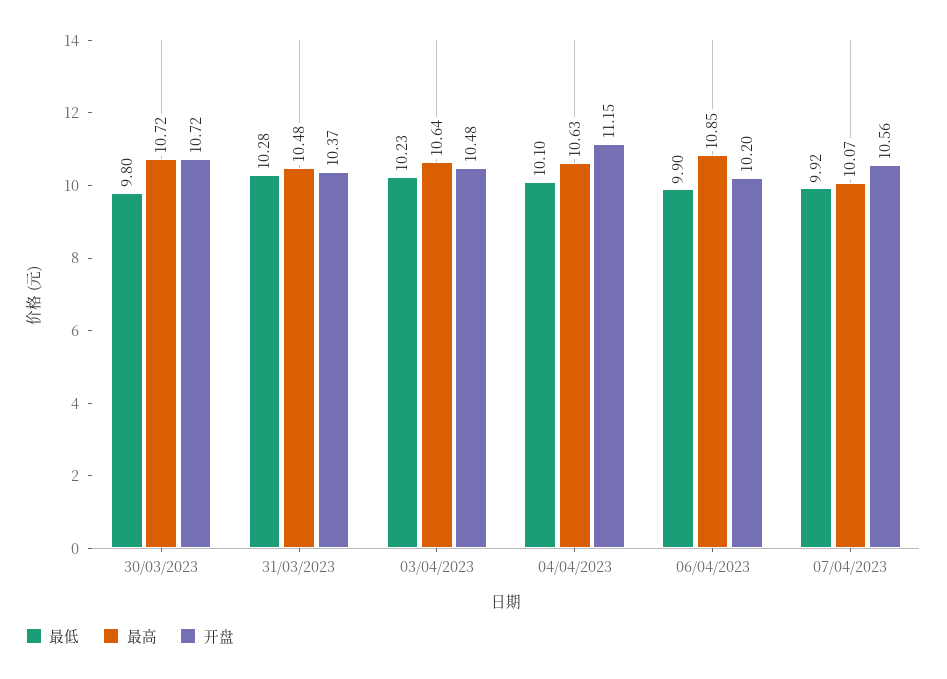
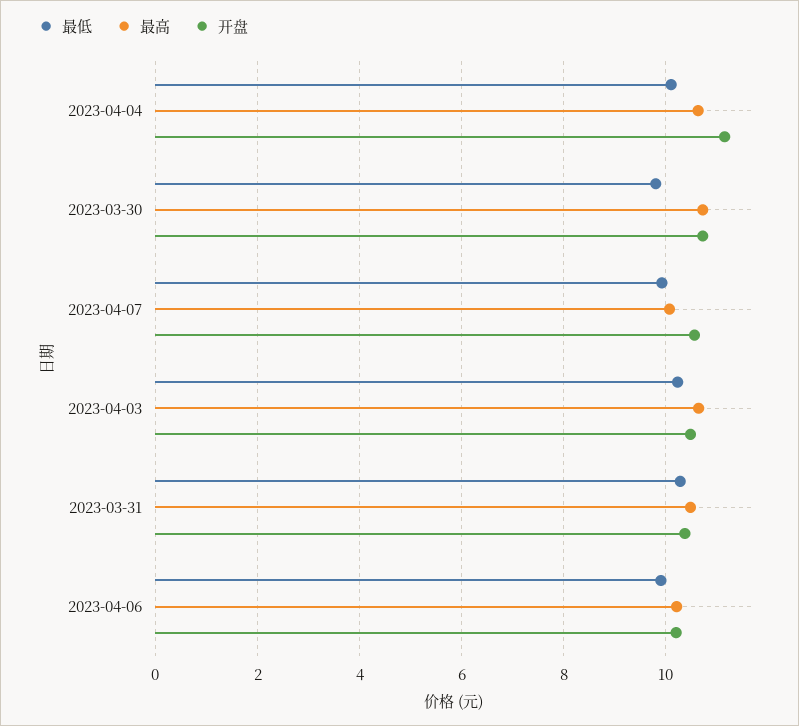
最高, 06/04/2023: 10.85 -> 10.2

